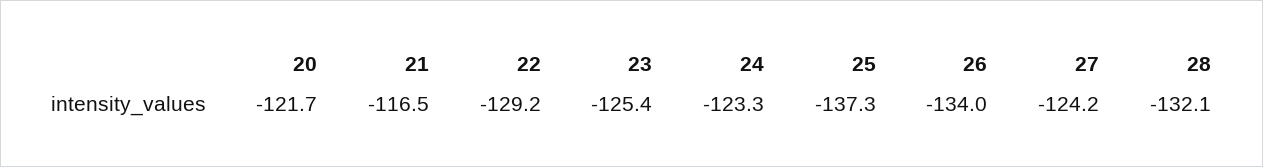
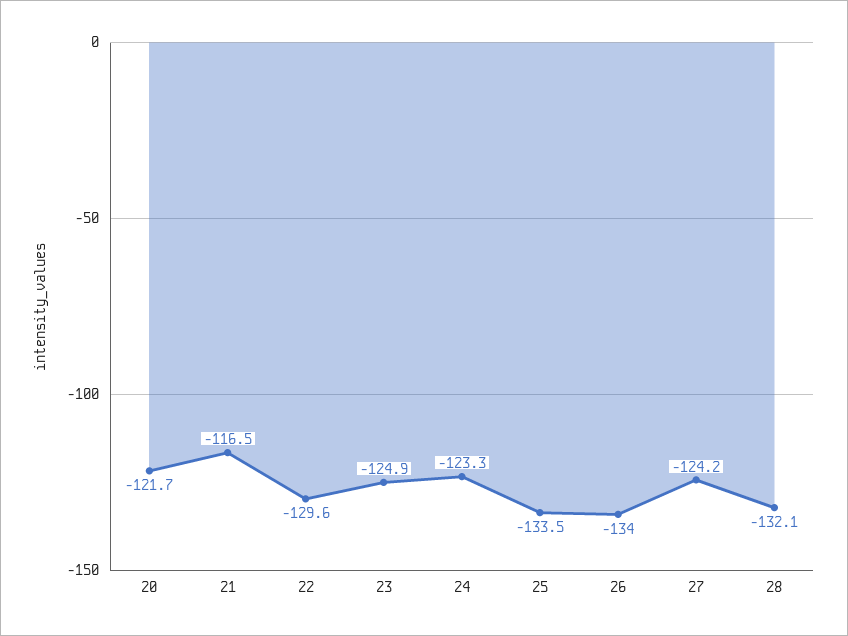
22: -129.2 -> -129.6
23: -125.4 -> -124.9
25: -137.3 -> -133.5

